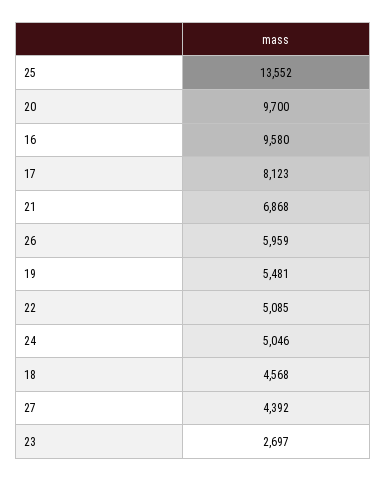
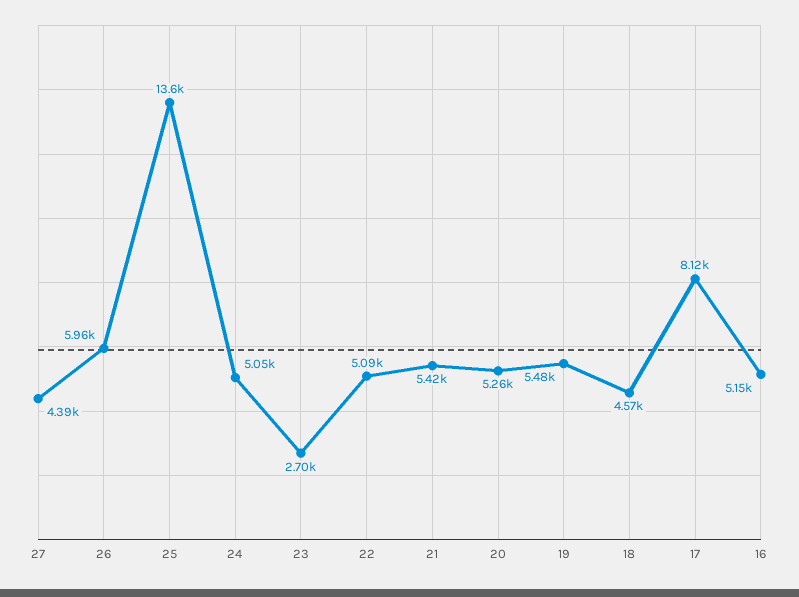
20: 9700 -> 5260
16: 9580 -> 5150
21: 6868 -> 5420

